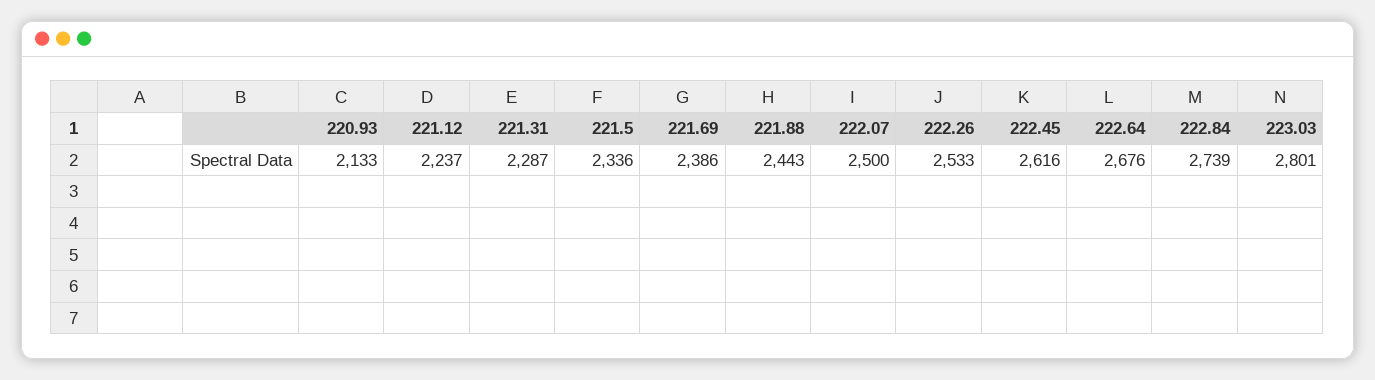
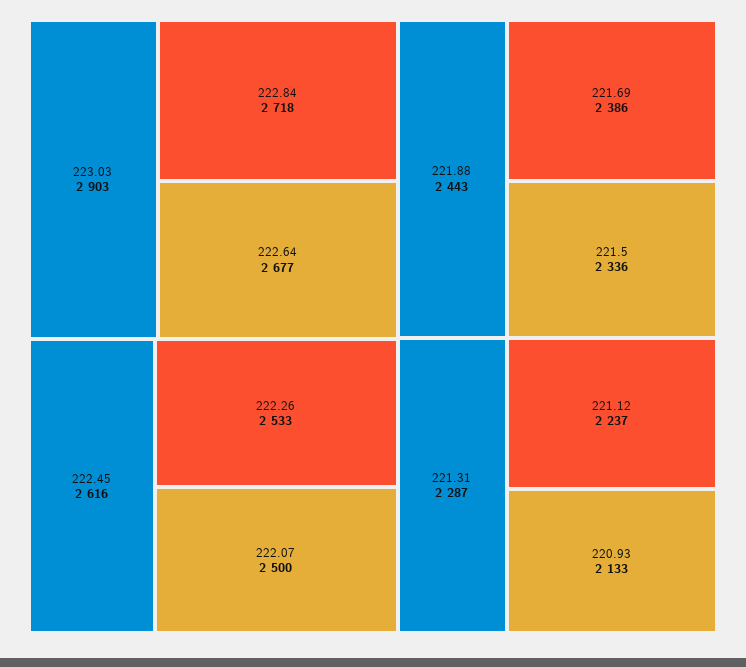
222.64: 2676 -> 2677
222.84: 2739 -> 2718
223.03: 2801 -> 2903

